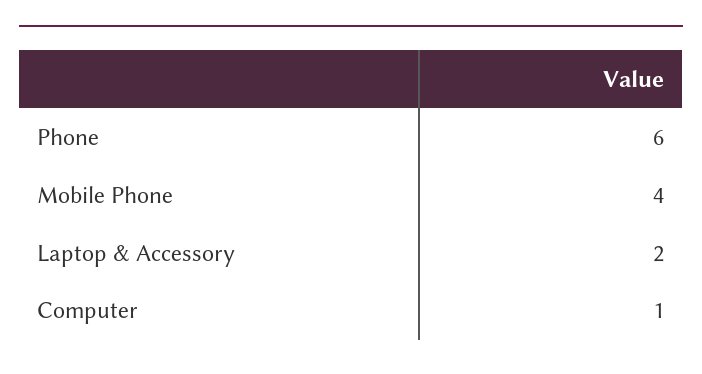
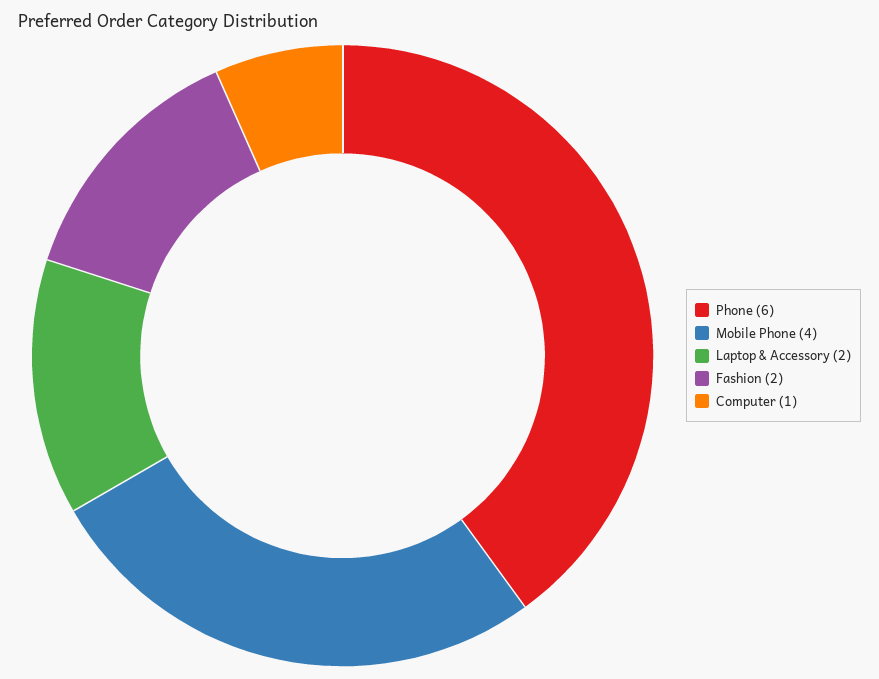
Fashion: none -> 2

